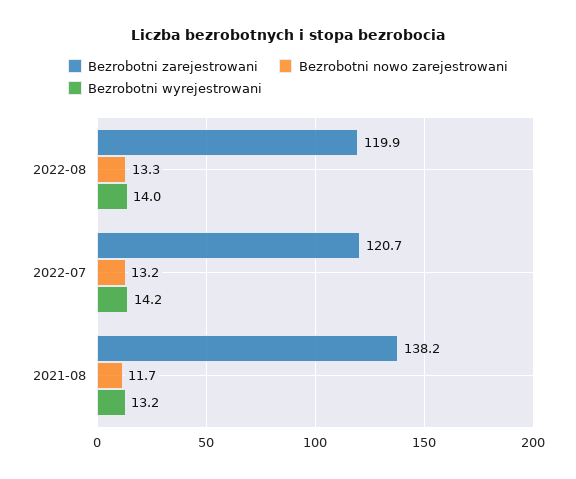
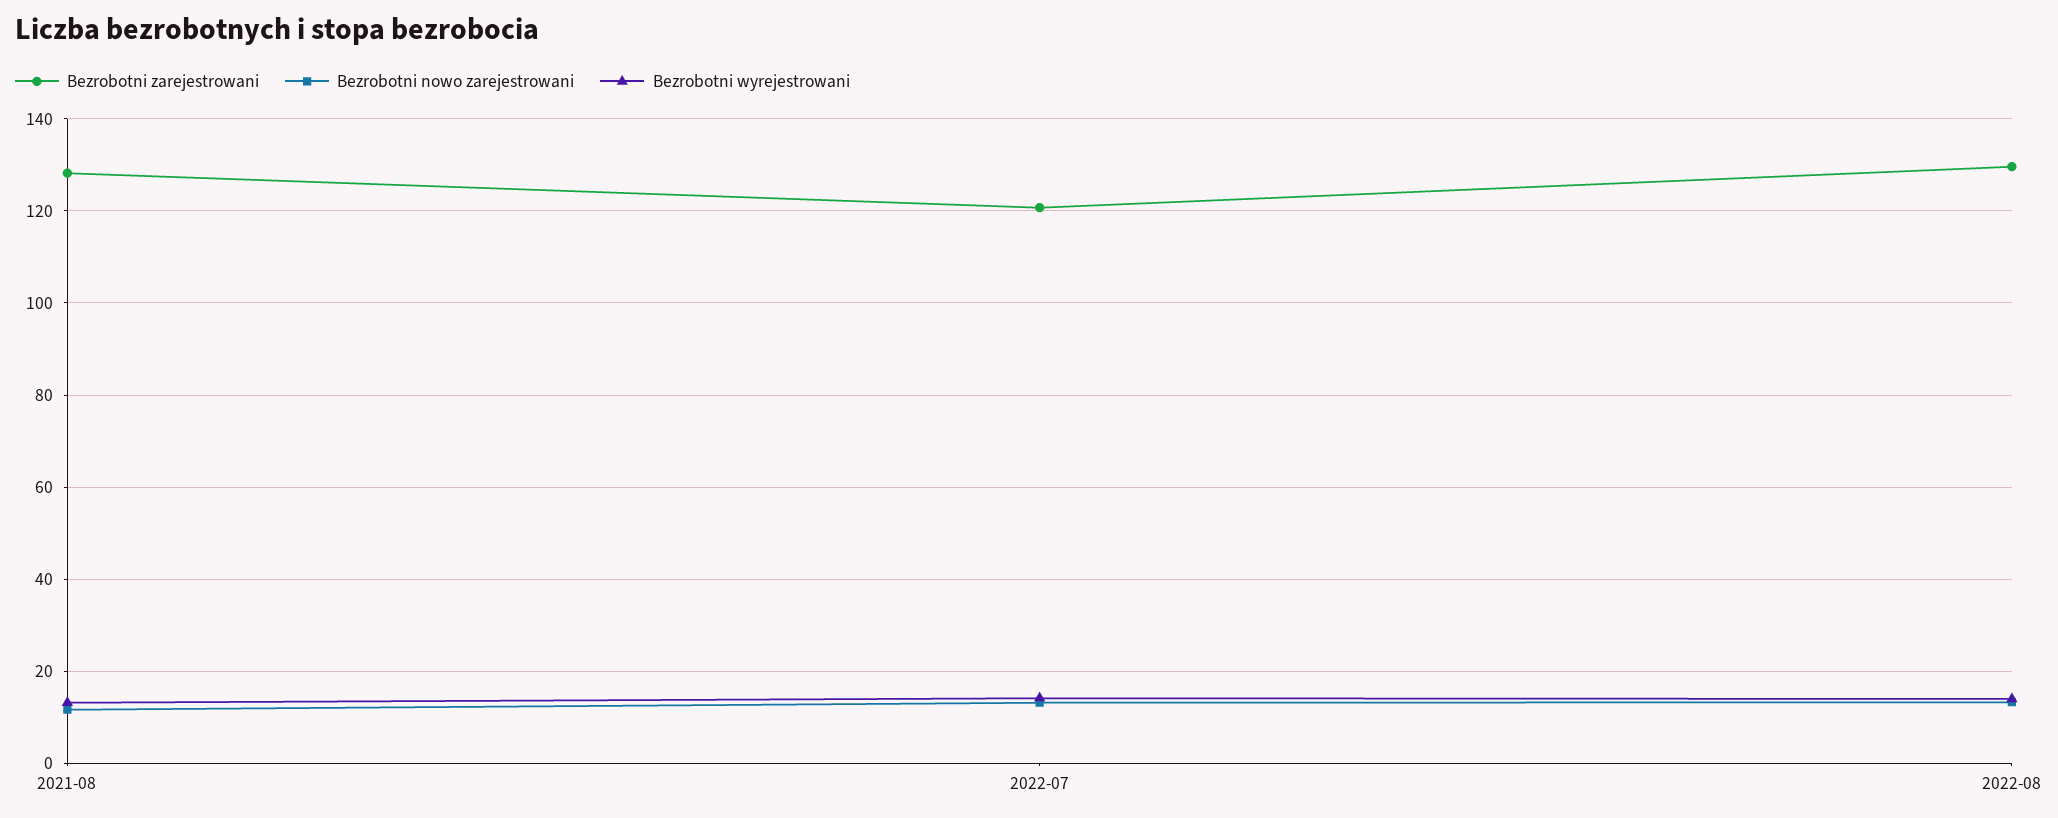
Bezrobotni zarejestrowani, 2022-08: 119.9 -> 130
Bezrobotni zarejestrowani, 2021-08: 138.2 -> 128

